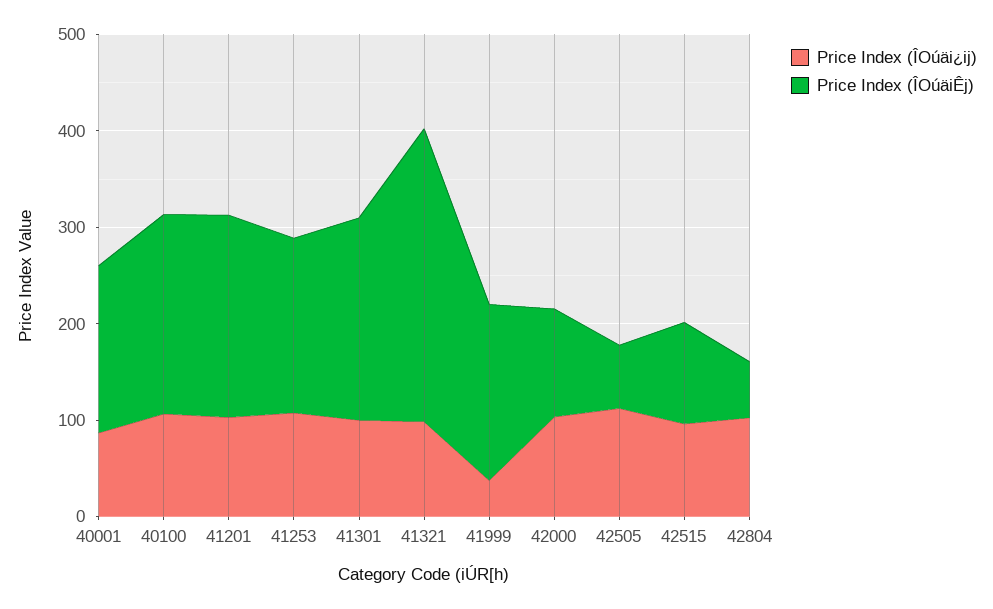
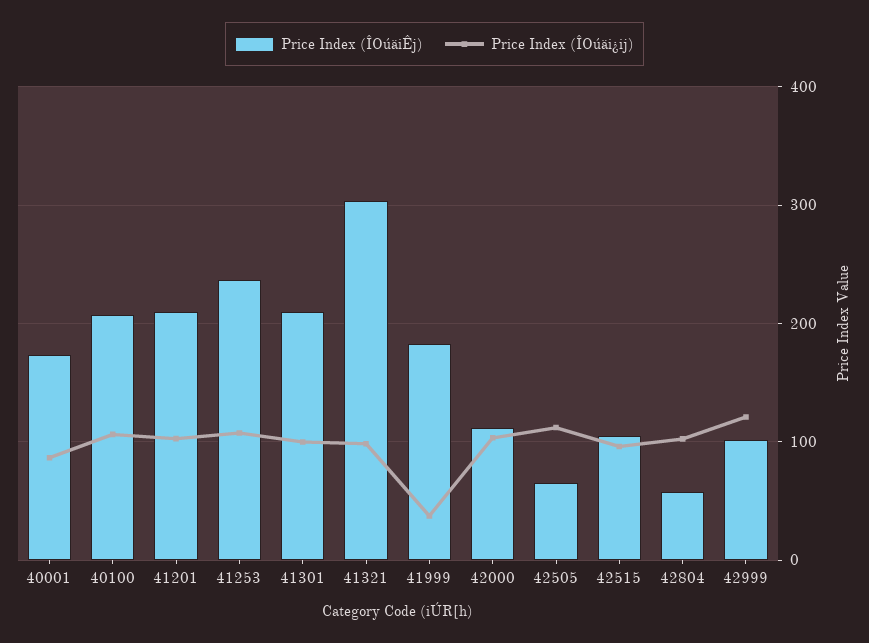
Price Index (ÎOúäiÊj), 41253: 180 -> 240
Price Index (ÎOúäiÊj), 42999: none -> 100
Price Index (ÎOúäi¿ij), 42999: none -> 120

